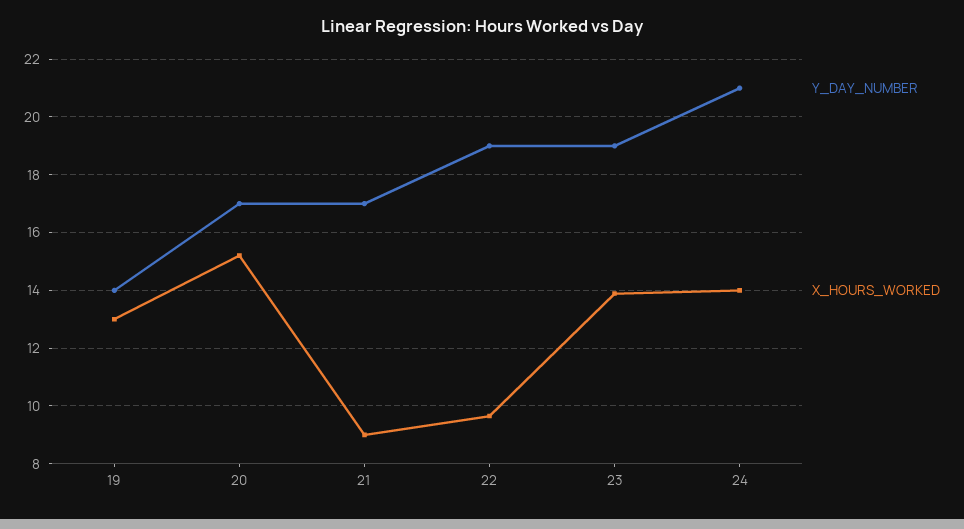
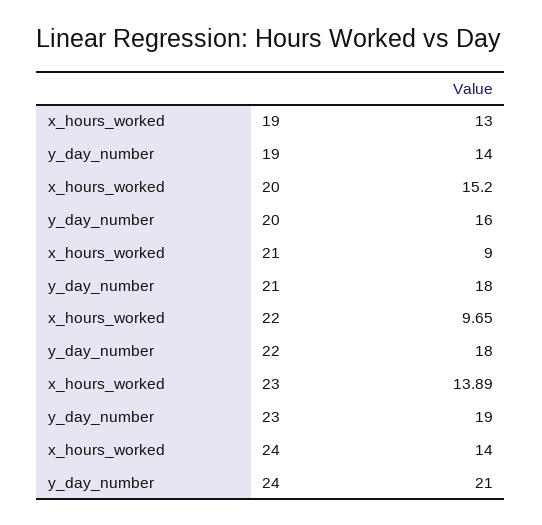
Y_DAY_NUMBER, 20: 17 -> 16
Y_DAY_NUMBER, 21: 17 -> 18
Y_DAY_NUMBER, 22: 19 -> 18

